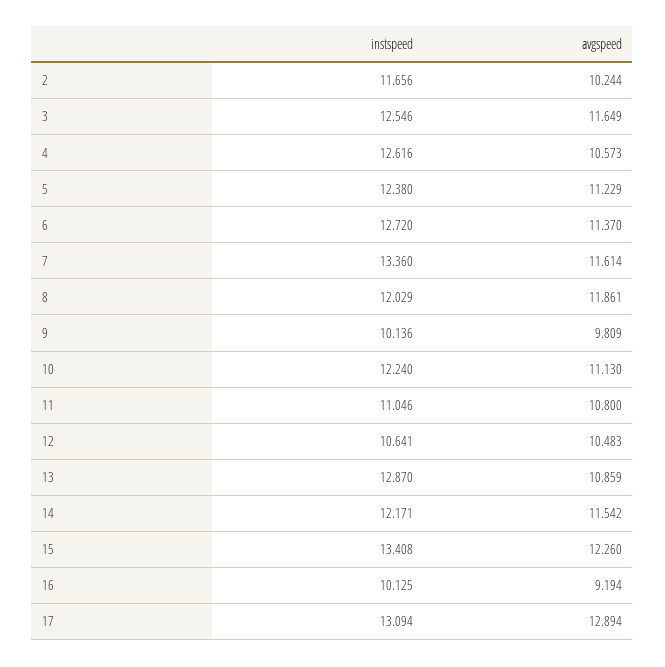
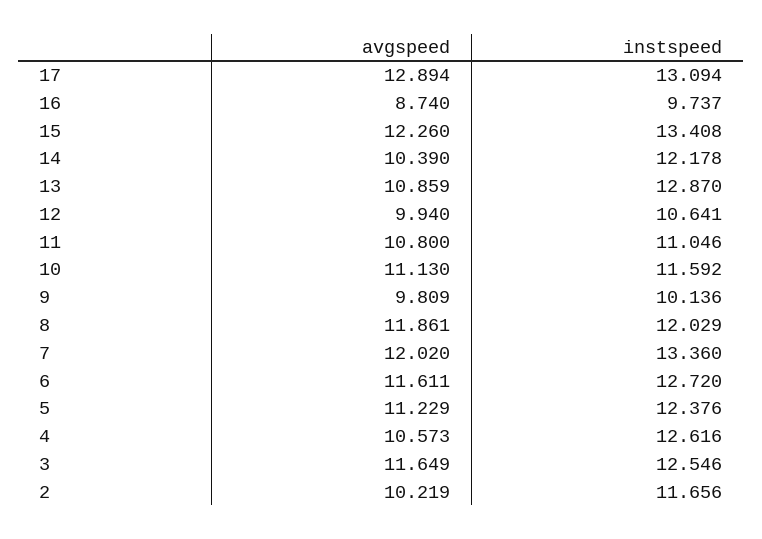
avgspeed, 2: 10.244 -> 10.219
instspeed, 5: 12.38 -> 12.376
avgspeed, 6: 11.37 -> 11.611
avgspeed, 7: 11.614 -> 12.02
instspeed, 10: 12.24 -> 11.592
avgspeed, 12: 10.483 -> 9.94
instspeed, 14: 12.171 -> 12.178
avgspeed, 14: 11.542 -> 10.39
instspeed, 16: 10.125 -> 9.737
avgspeed, 16: 9.194 -> 8.74

